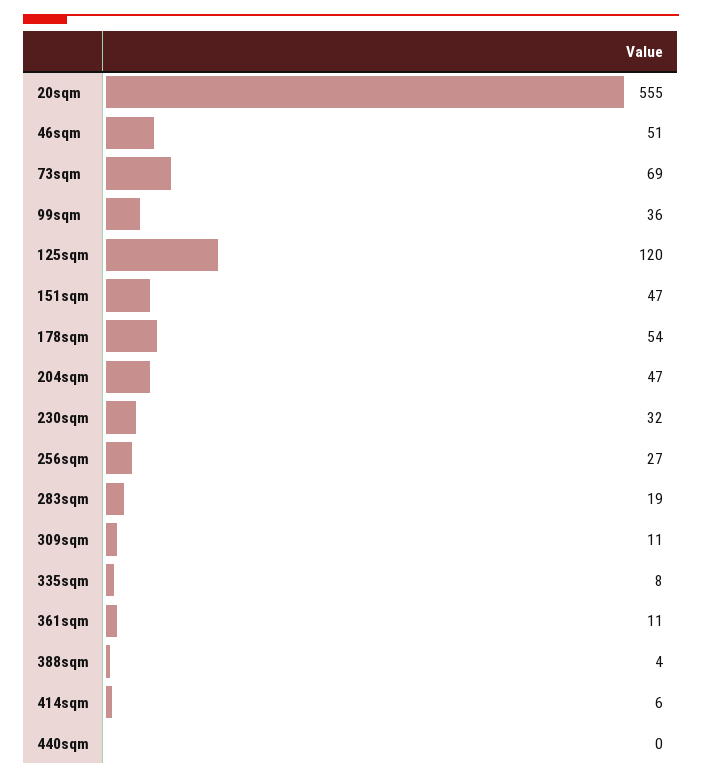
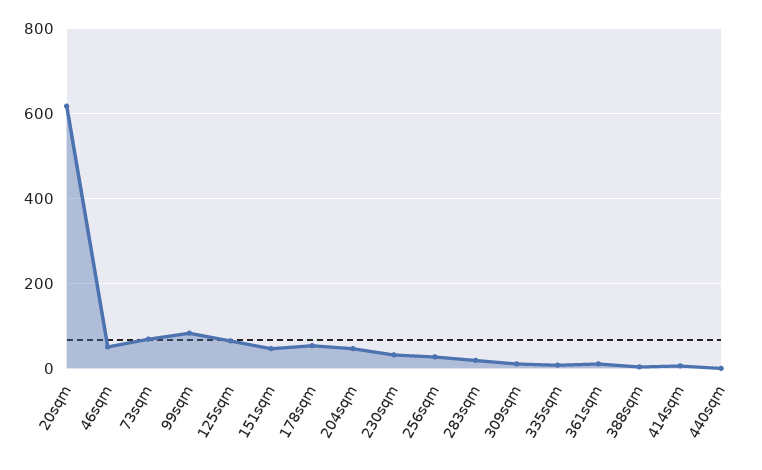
20sqm: 555 -> 620
99sqm: 36 -> 80
125sqm: 120 -> 60

